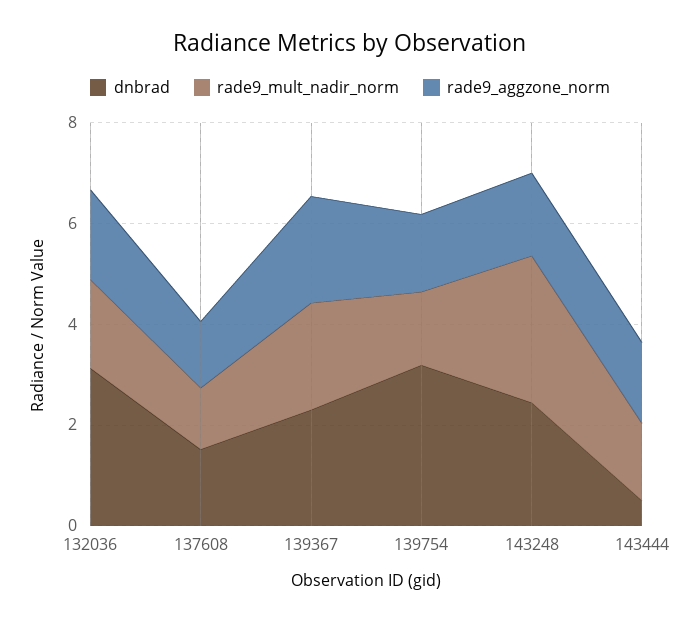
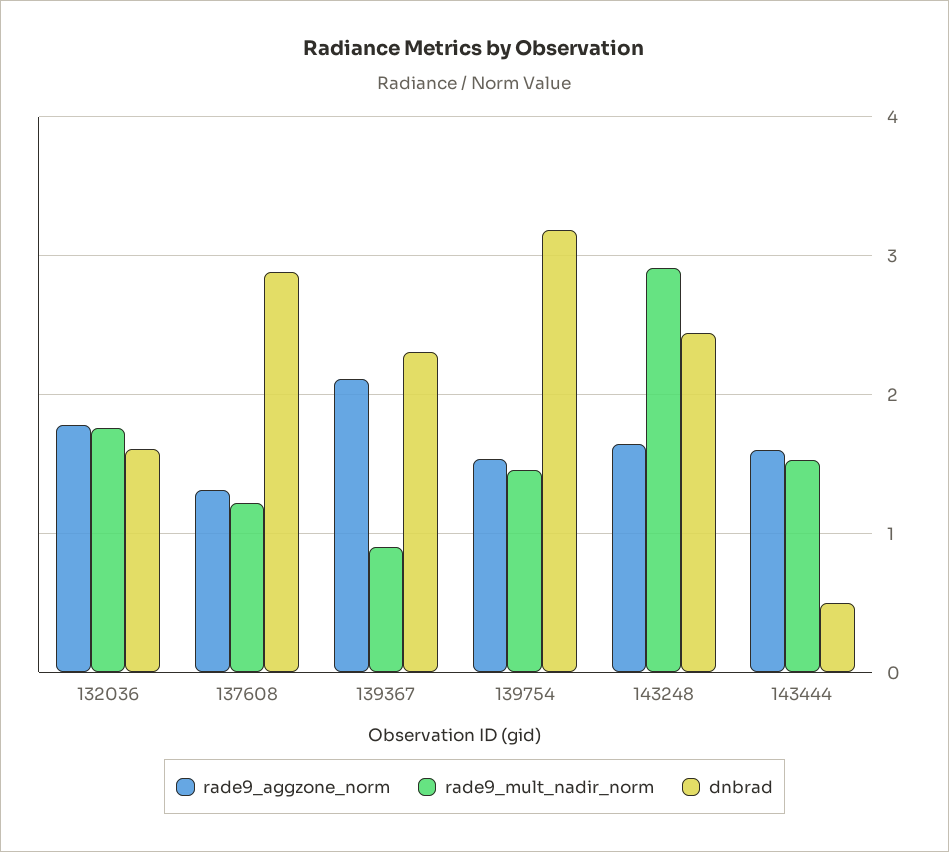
dnbrad, 132036: 3 -> 1.6
dnbrad, 137608: 1.5 -> 2.9
rade9_mult_nadir_norm, 139367: 2 -> 0.9

